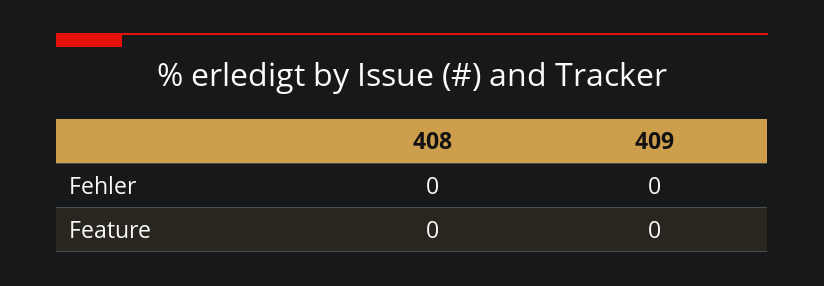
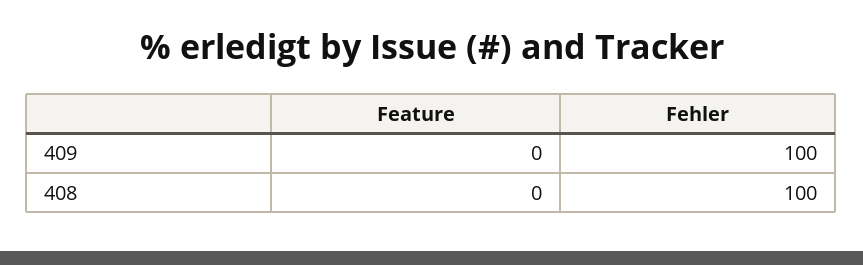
408, Fehler: 0 -> 100
409, Fehler: 0 -> 100

